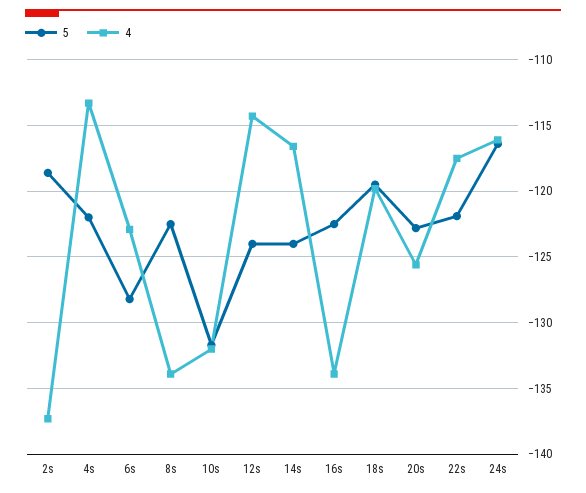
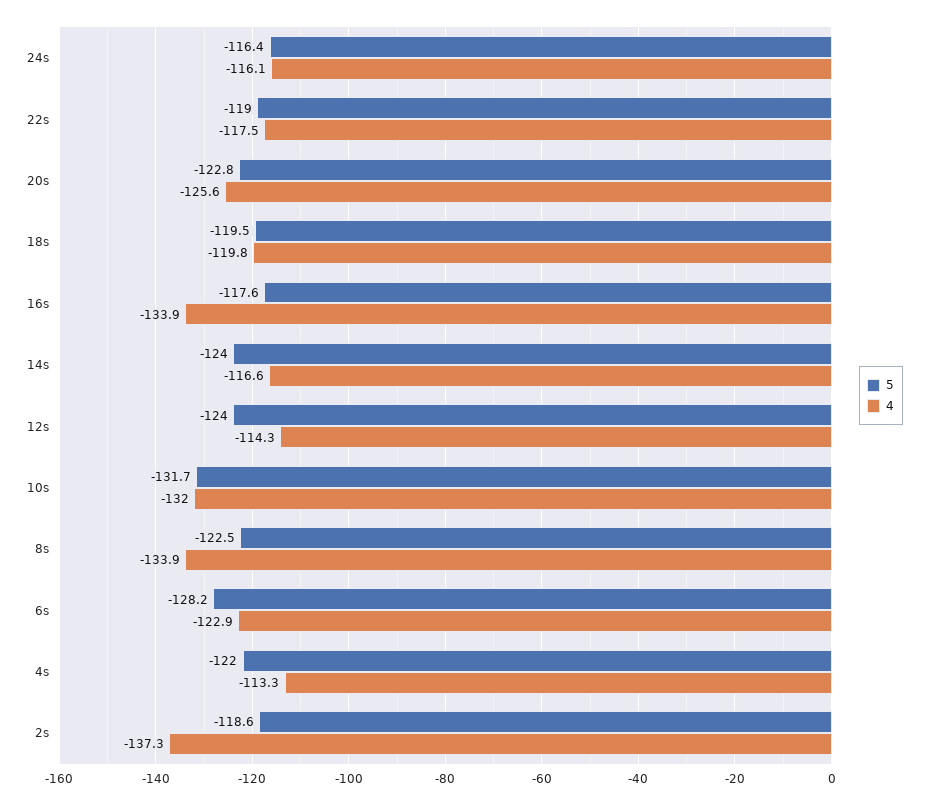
5, 16s: -122.5 -> -117.6
5, 22s: -122 -> -119

